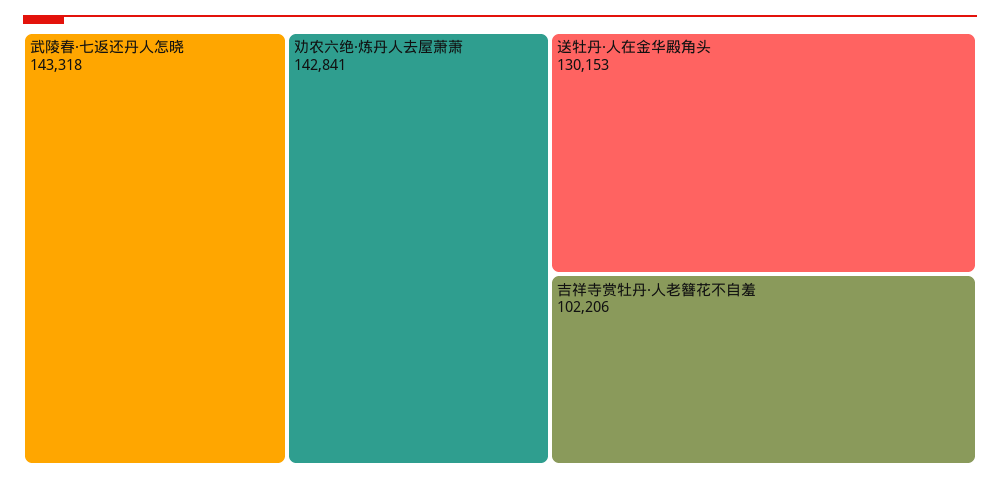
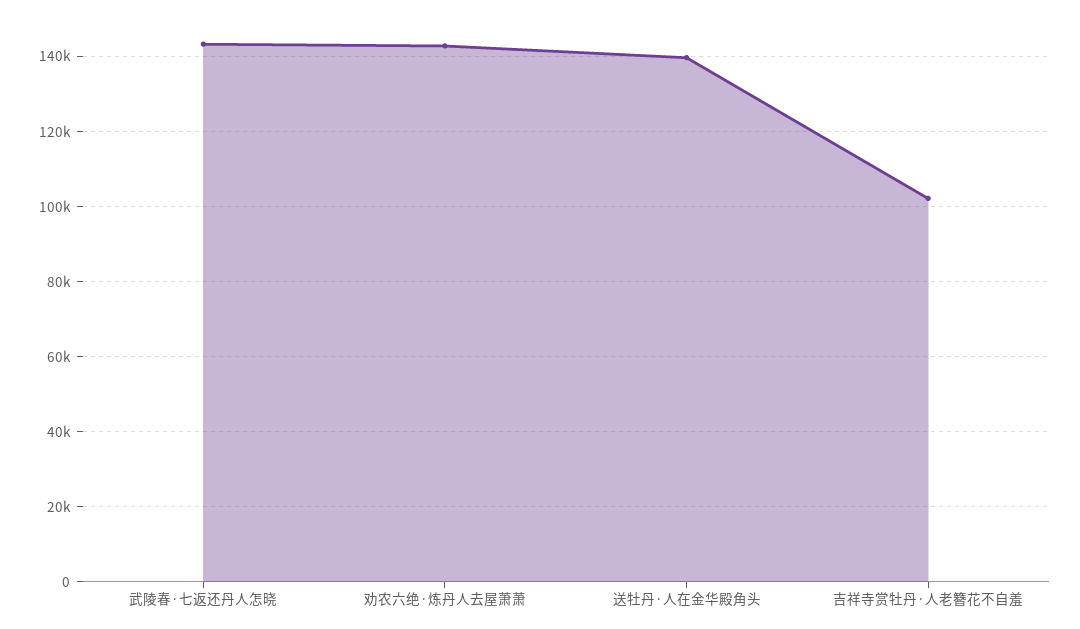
送牡丹·人在金华殿角头: 130153 -> 140000

